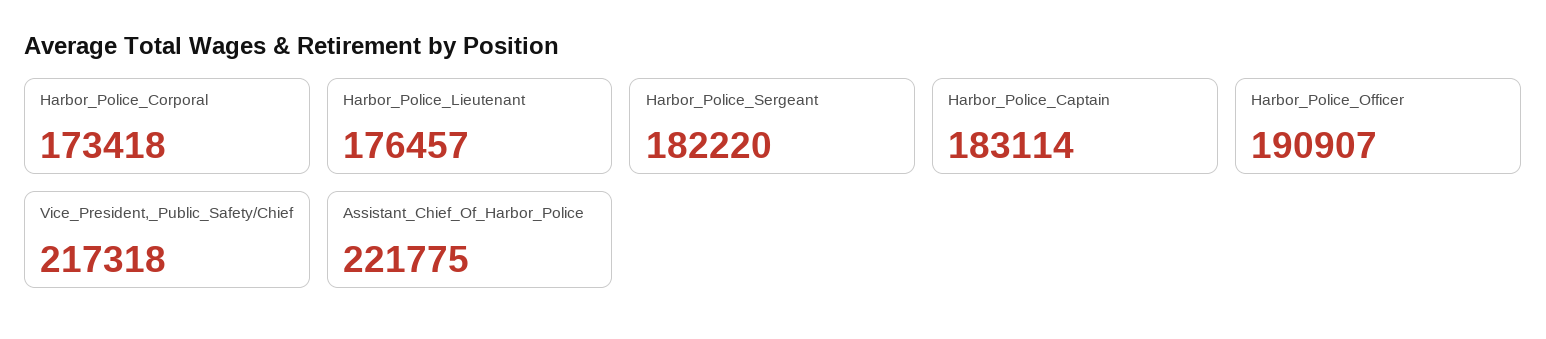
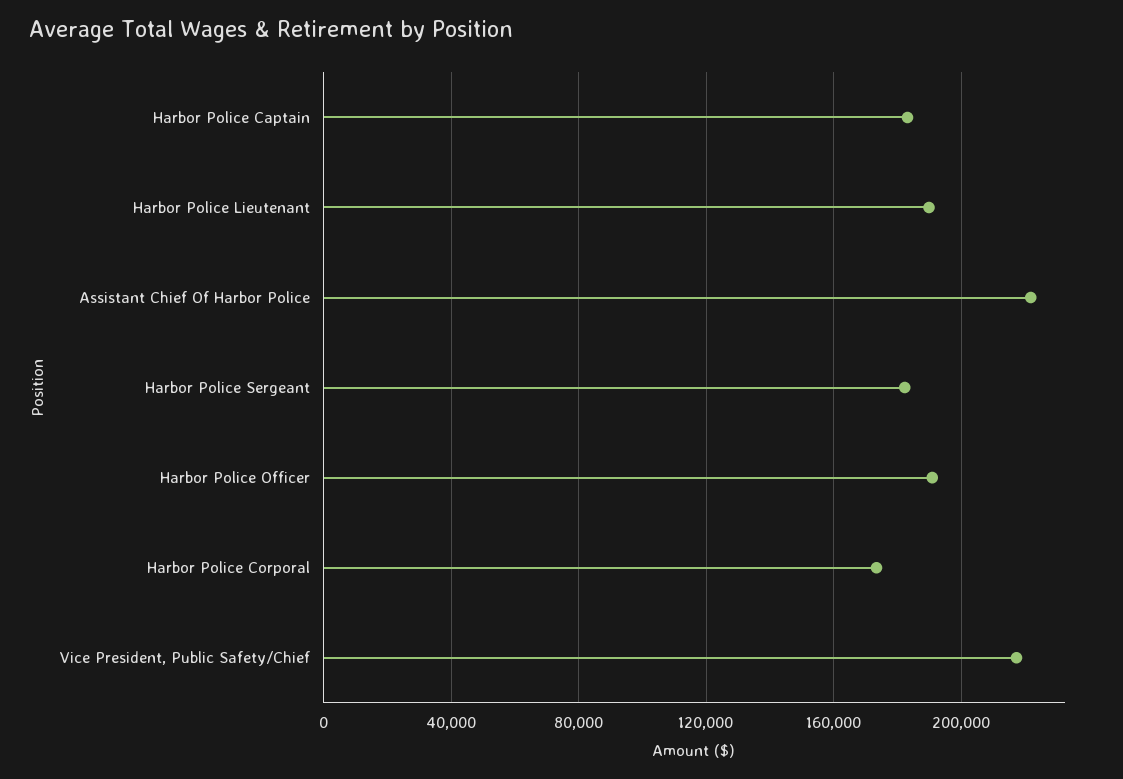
Harbor_Police_Lieutenant: 176457 -> 190000

